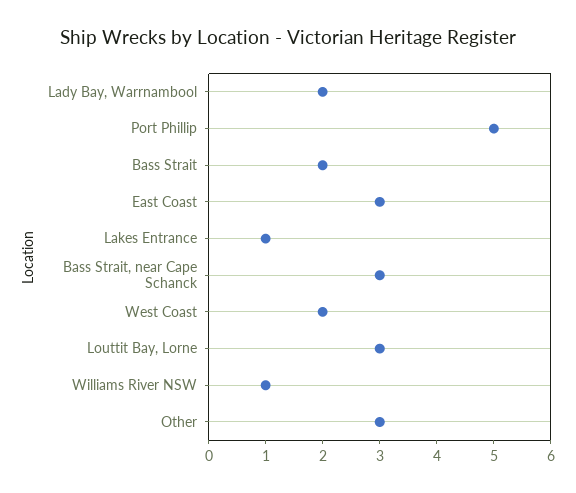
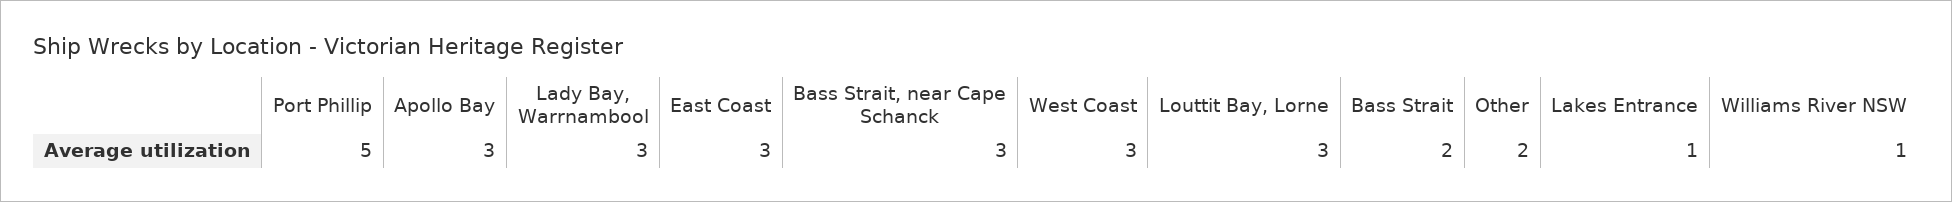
Lady Bay, Warrnambool: 2 -> 3
West Coast: 2 -> 3
Other: 3 -> 2
Apollo Bay: none -> 3

